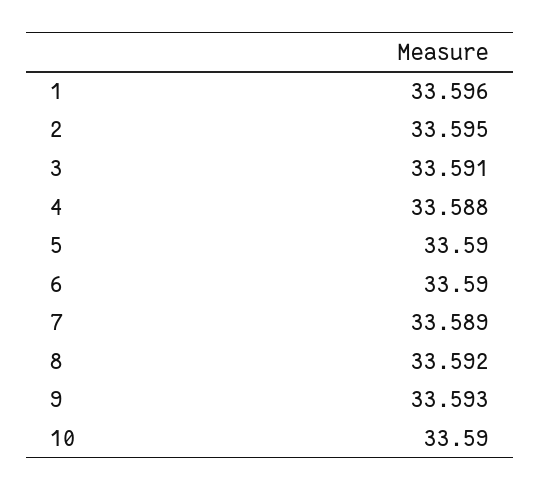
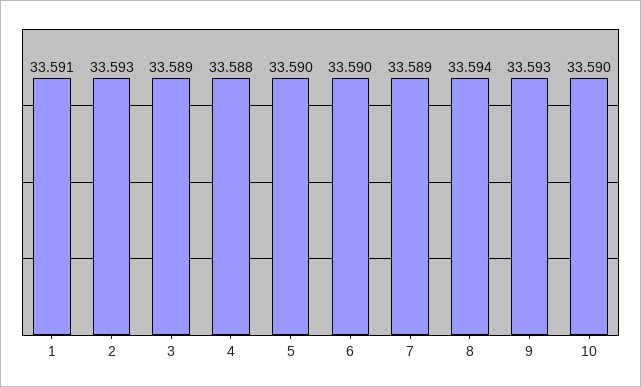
1: 33.596 -> 33.591
2: 33.595 -> 33.593
3: 33.591 -> 33.589
8: 33.592 -> 33.594

